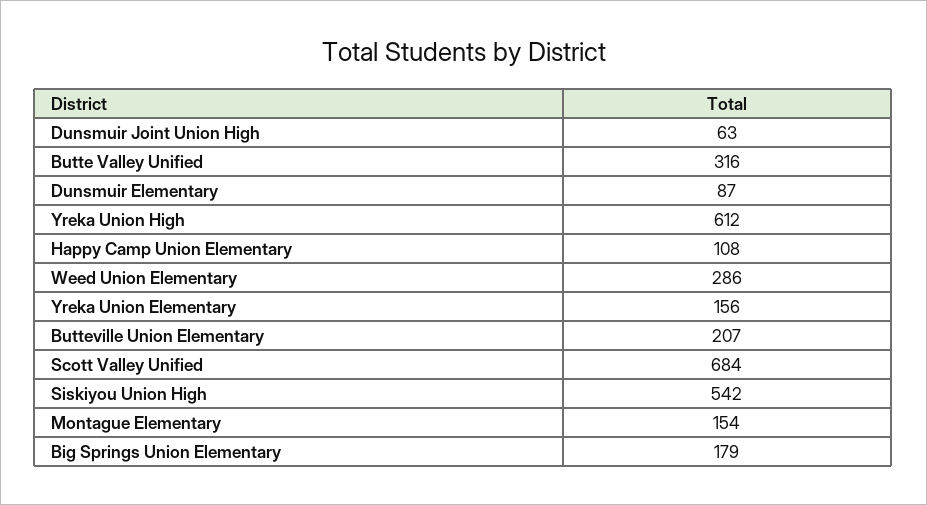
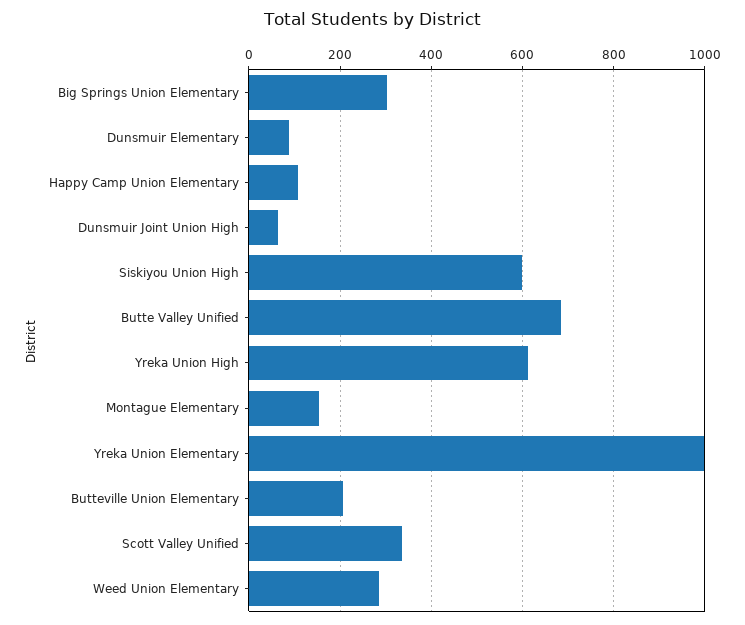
Butte Valley Unified: 316 -> 680
Yreka Union Elementary: 156 -> 1000
Scott Valley Unified: 684 -> 340
Siskiyou Union High: 542 -> 600
Big Springs Union Elementary: 179 -> 300

